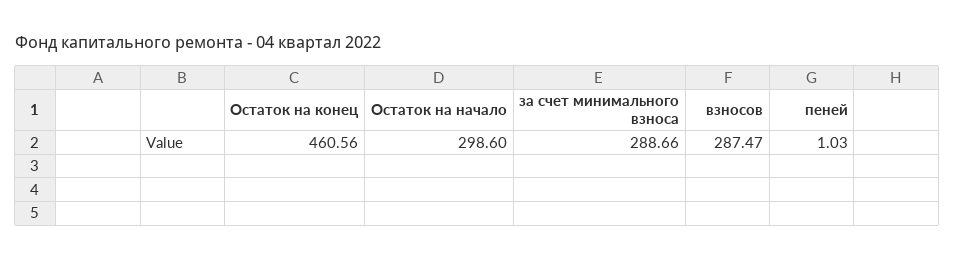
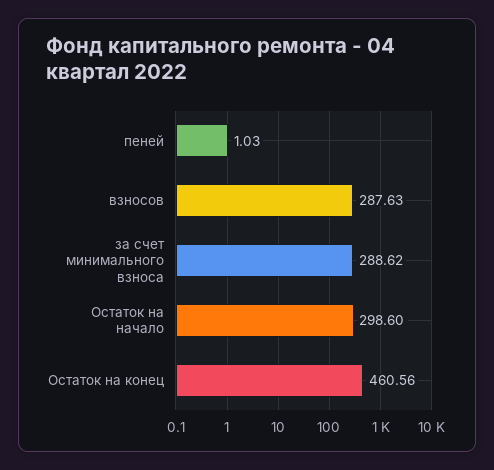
за счет минимального взноса: 288.66 -> 288.62
взносов: 287.47 -> 287.63

